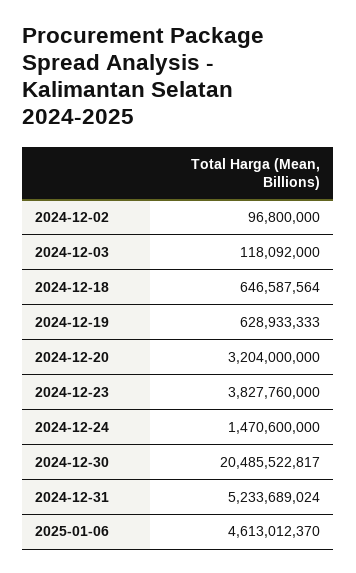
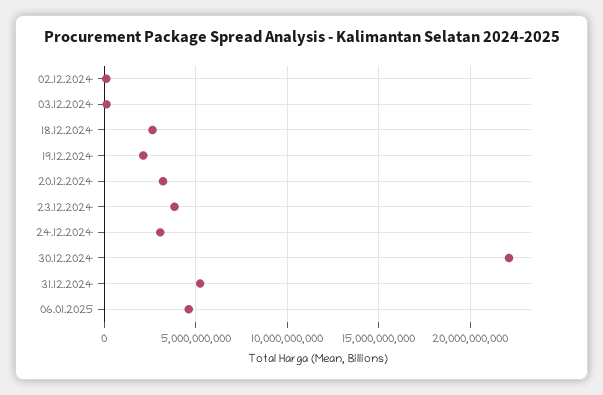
2024-12-18: 646587564 -> 2500000000
2024-12-19: 628933333 -> 2000000000
2024-12-24: 1470600000 -> 3000000000
2024-12-30: 20485522817 -> 22000000000

